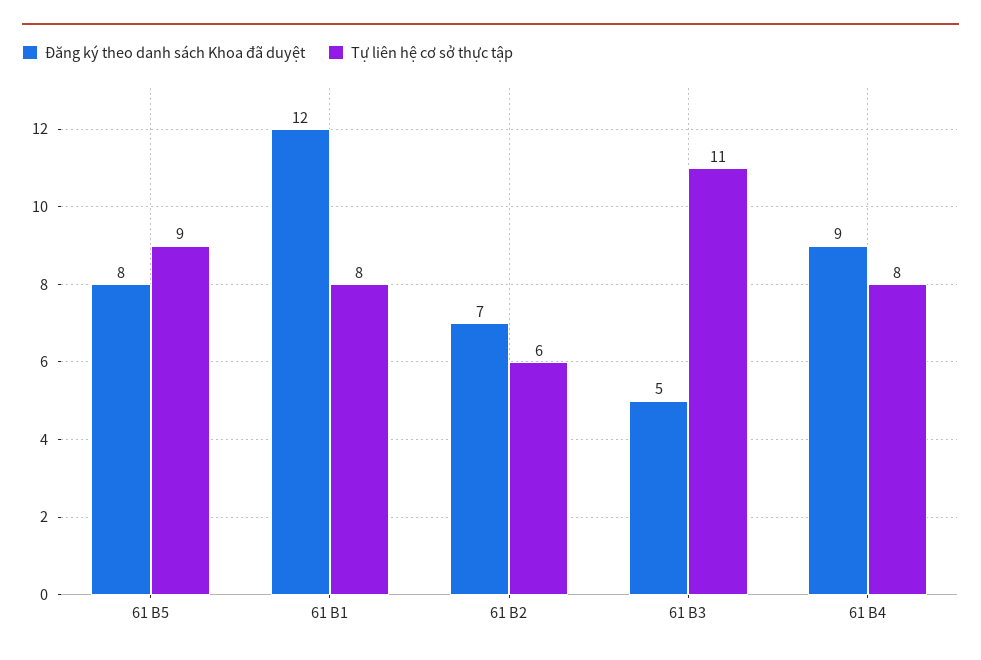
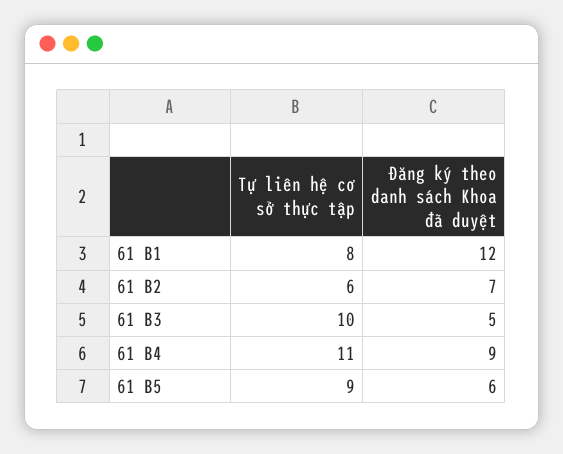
Đăng ký theo danh sách Khoa đã duyệt, 61 B5: 8 -> 6
Tự liên hệ cơ sở thực tập, 61 B3: 11 -> 10
Tự liên hệ cơ sở thực tập, 61 B4: 8 -> 11

